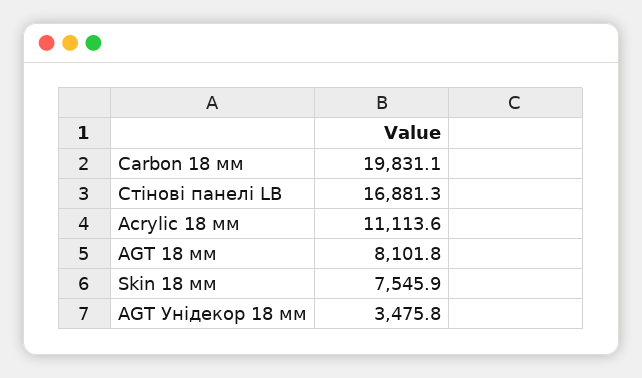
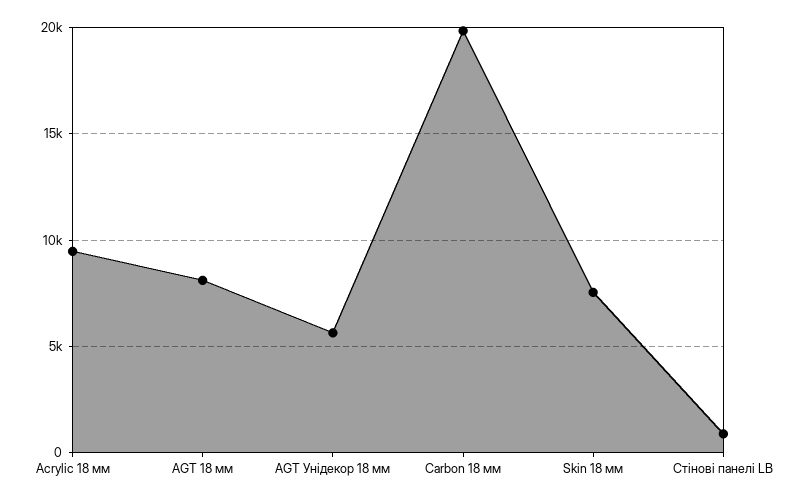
Стінові панелі LB: 16881.3 -> 1000
Acrylic 18 мм: 11113.6 -> 9500
AGT Унідекор 18 мм: 3475.8 -> 5500

